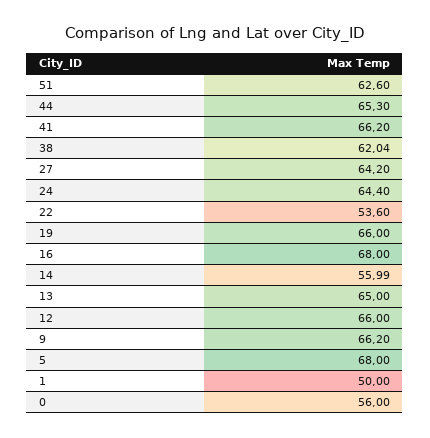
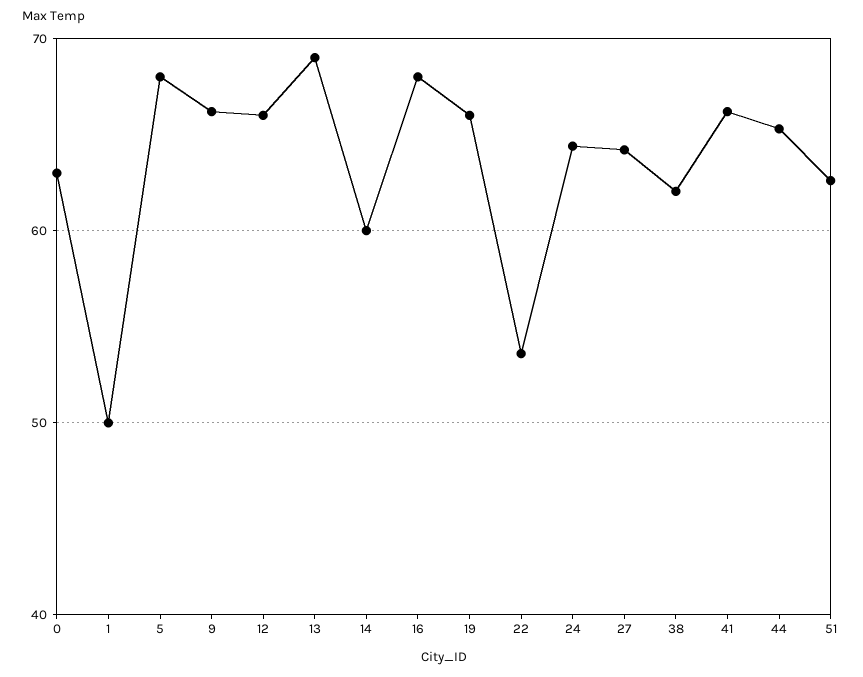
14: 55.99 -> 60
13: 65 -> 69
0: 56 -> 63

